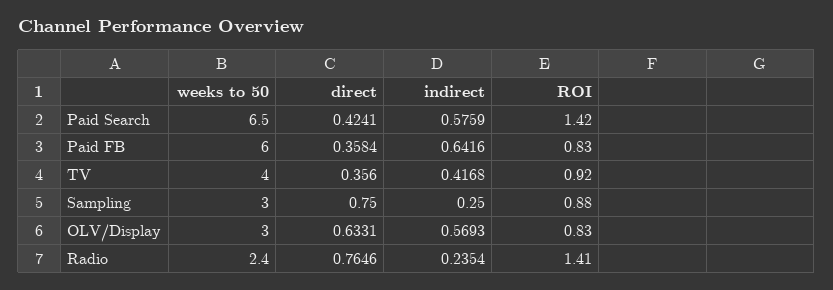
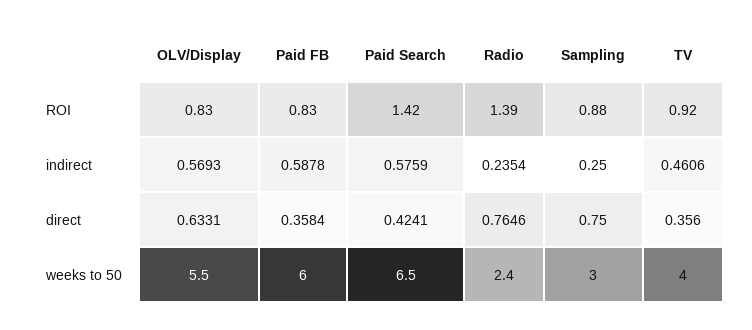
indirect, Paid FB: 0.6416 -> 0.5878
indirect, TV: 0.4168 -> 0.4606
weeks to 50, OLV/Display: 3 -> 5.5
ROI, Radio: 1.41 -> 1.39

